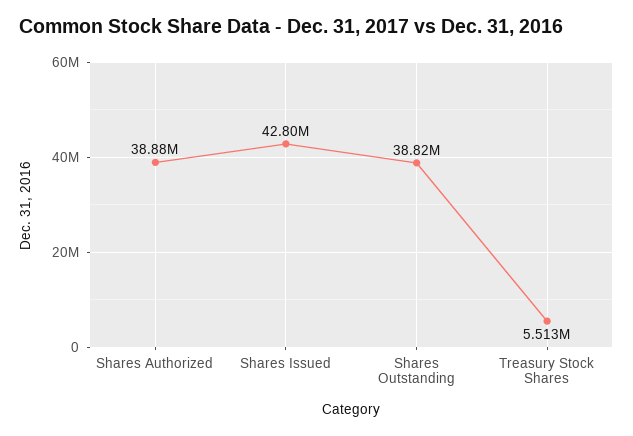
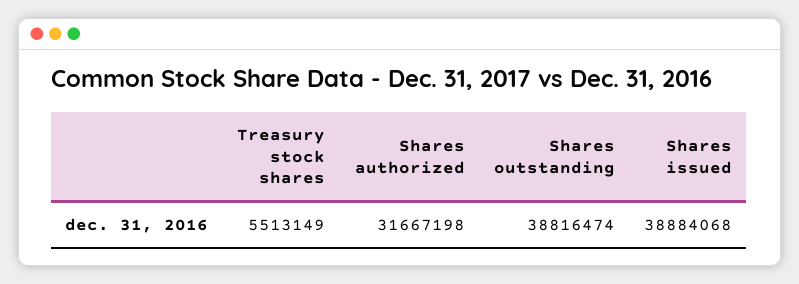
Shares Authorized: 38880000 -> 31667198
Shares Issued: 42800000 -> 38884068

